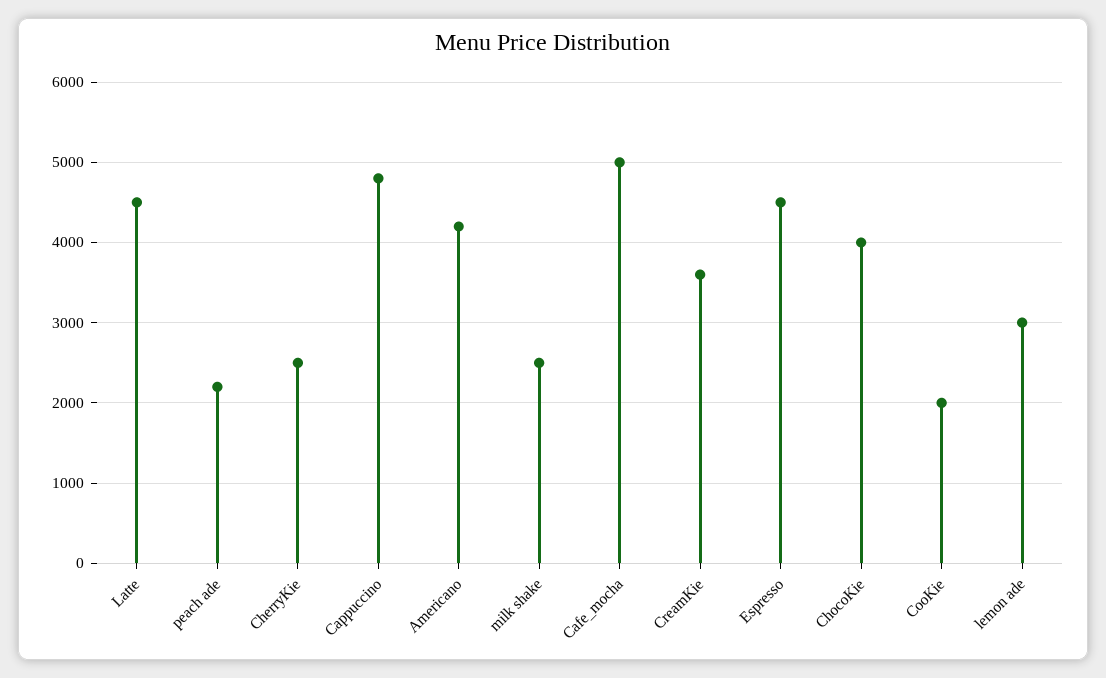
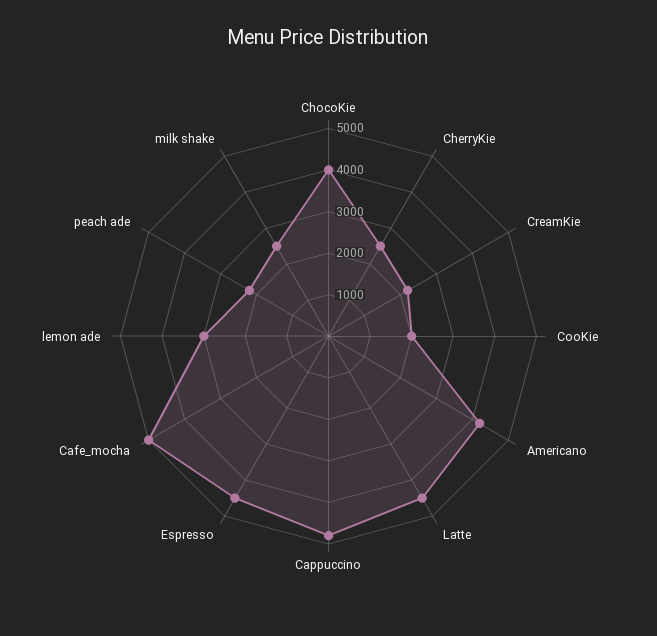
CreamKie: 3600 -> 2200

